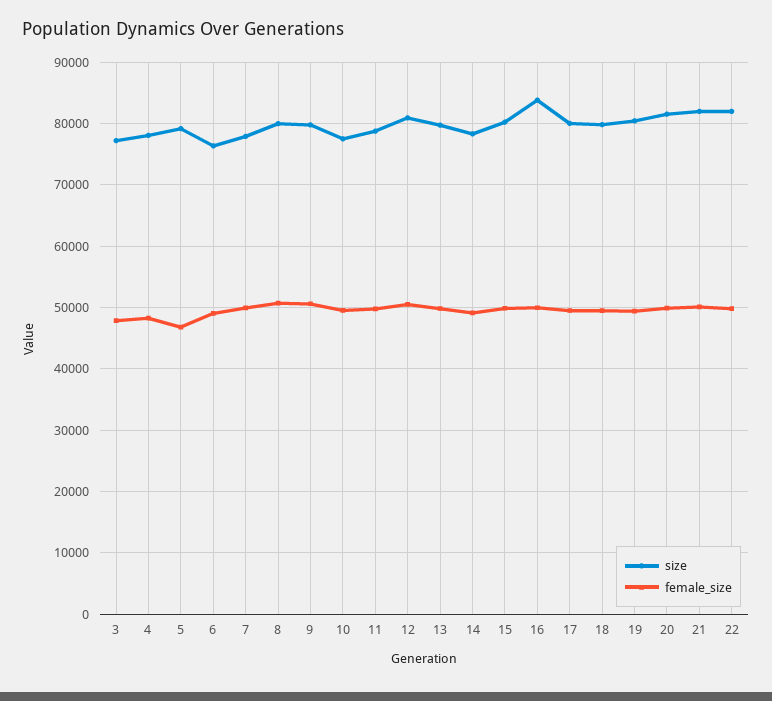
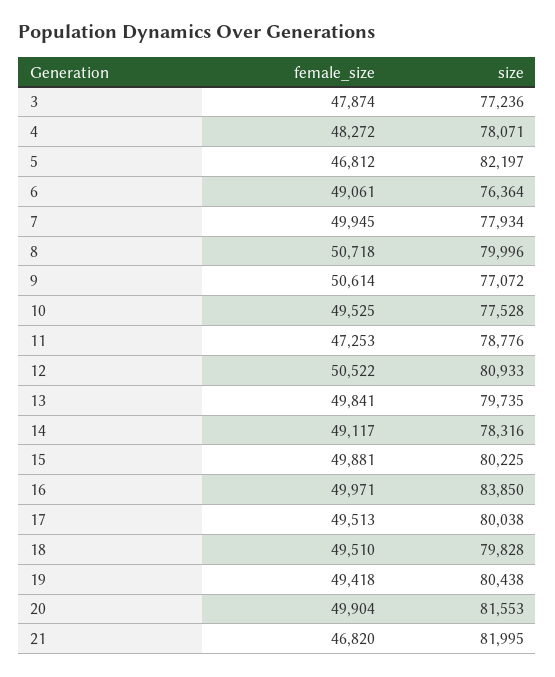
size, 5: 79000 -> 82197
size, 9: 80000 -> 77072
female_size, 11: 50000 -> 47253
female_size, 21: 50000 -> 46820
size, 22: 82000 -> none
female_size, 22: 50000 -> none

